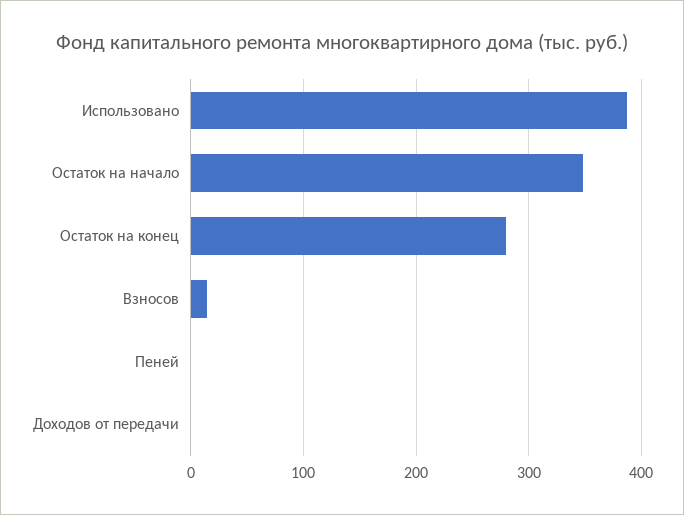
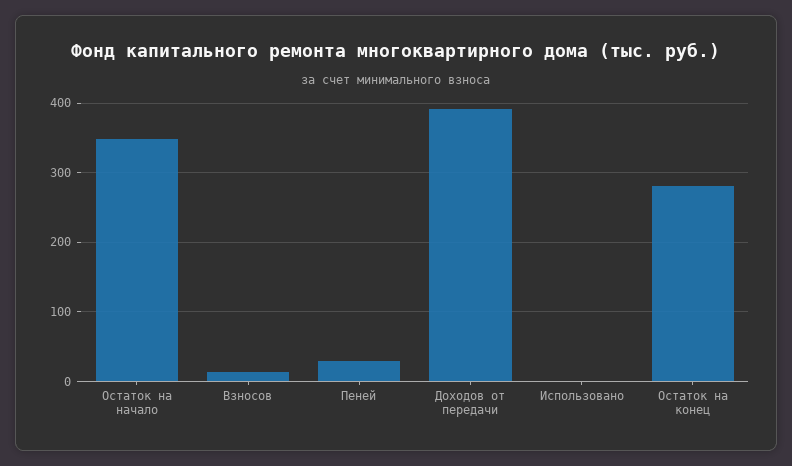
Использовано: 390 -> 0
Пеней: 0 -> 30
Доходов от передачи: 0 -> 390

